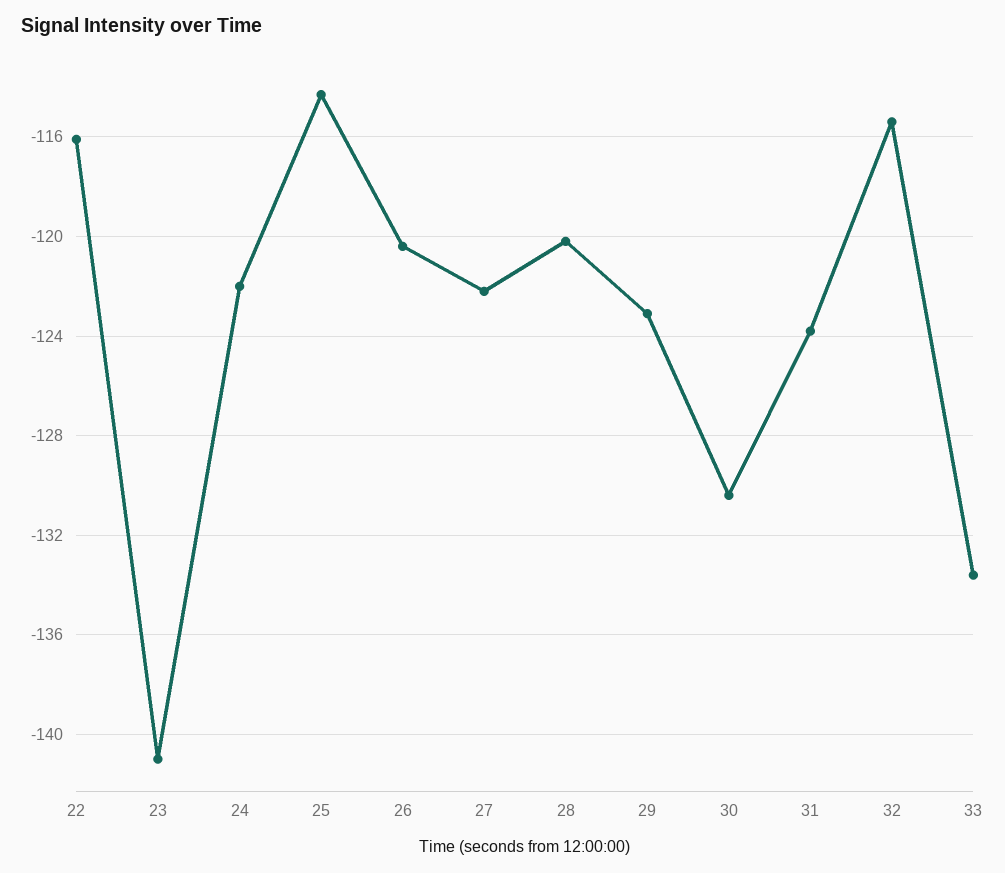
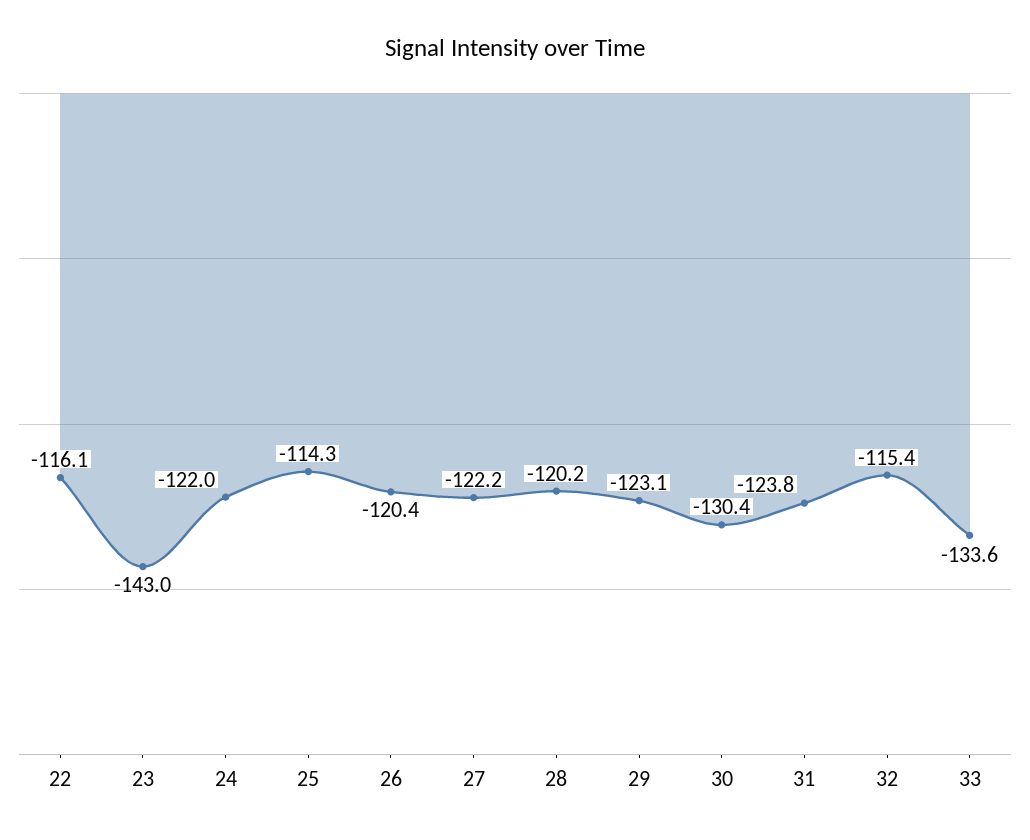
23: -141 -> -143

